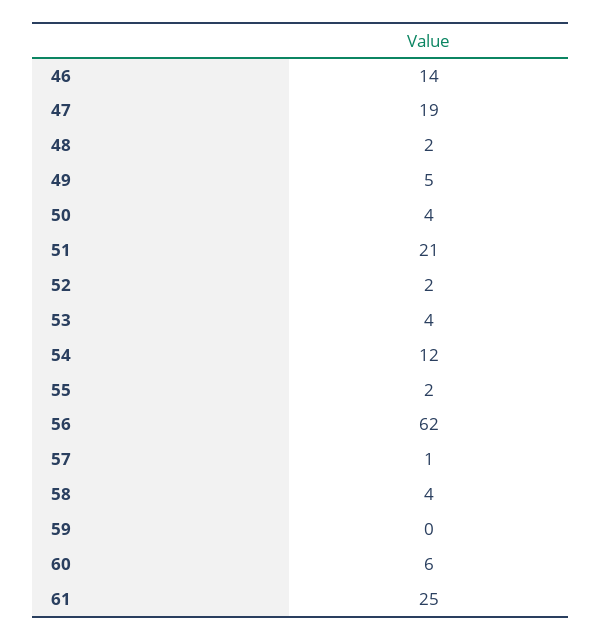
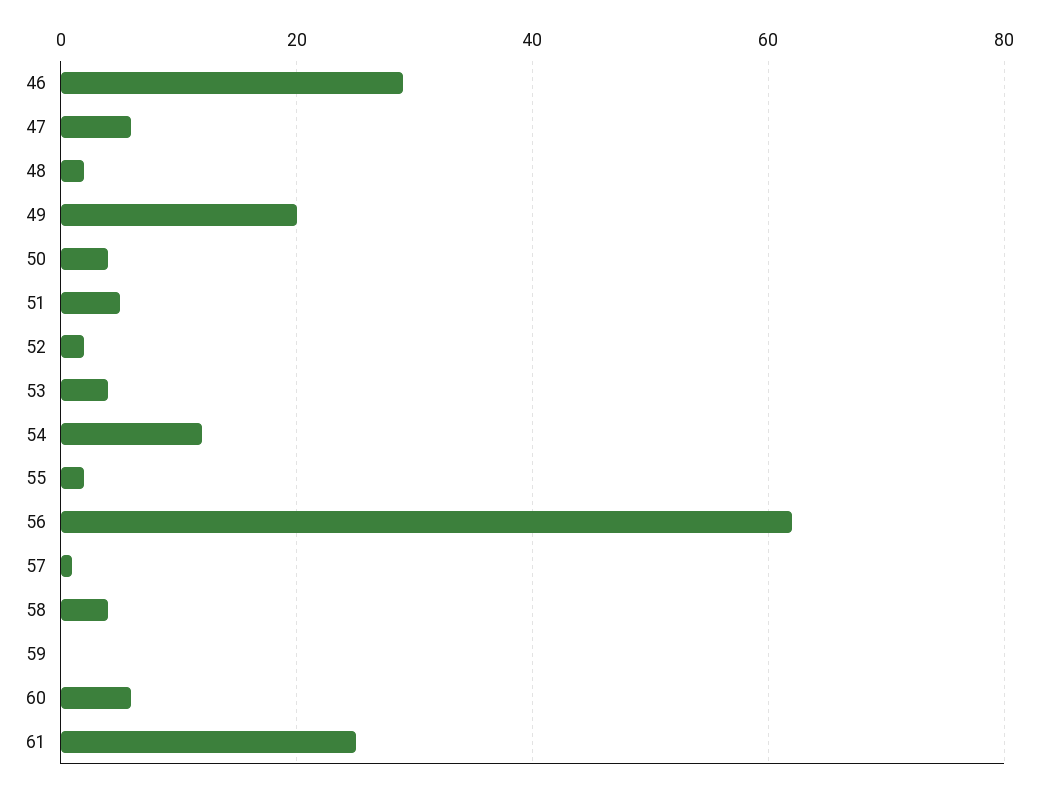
46: 14 -> 30
47: 19 -> 5
49: 5 -> 20
51: 21 -> 5

